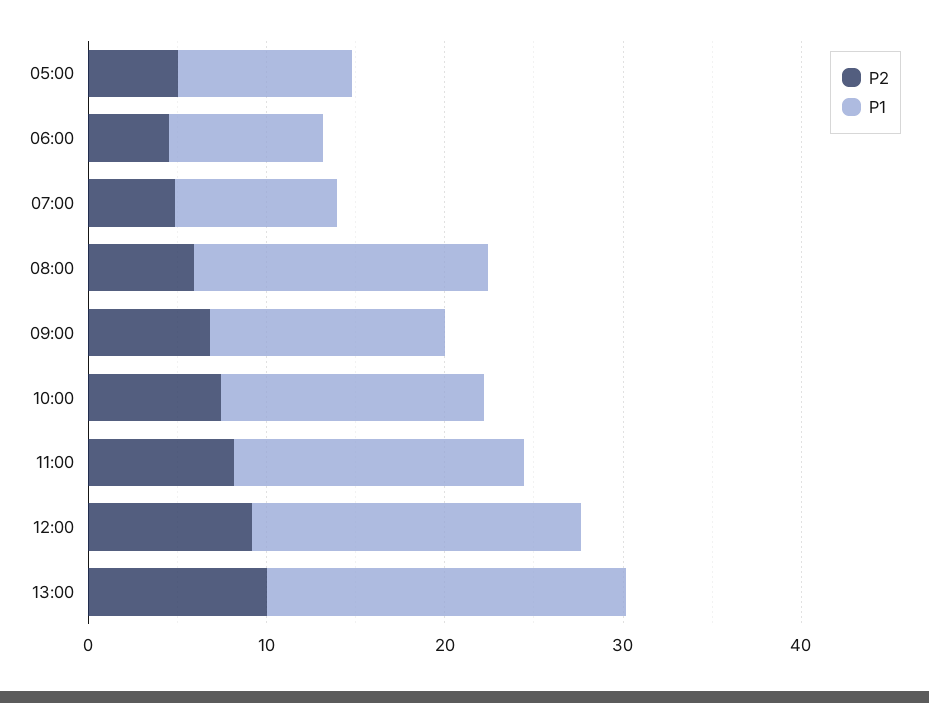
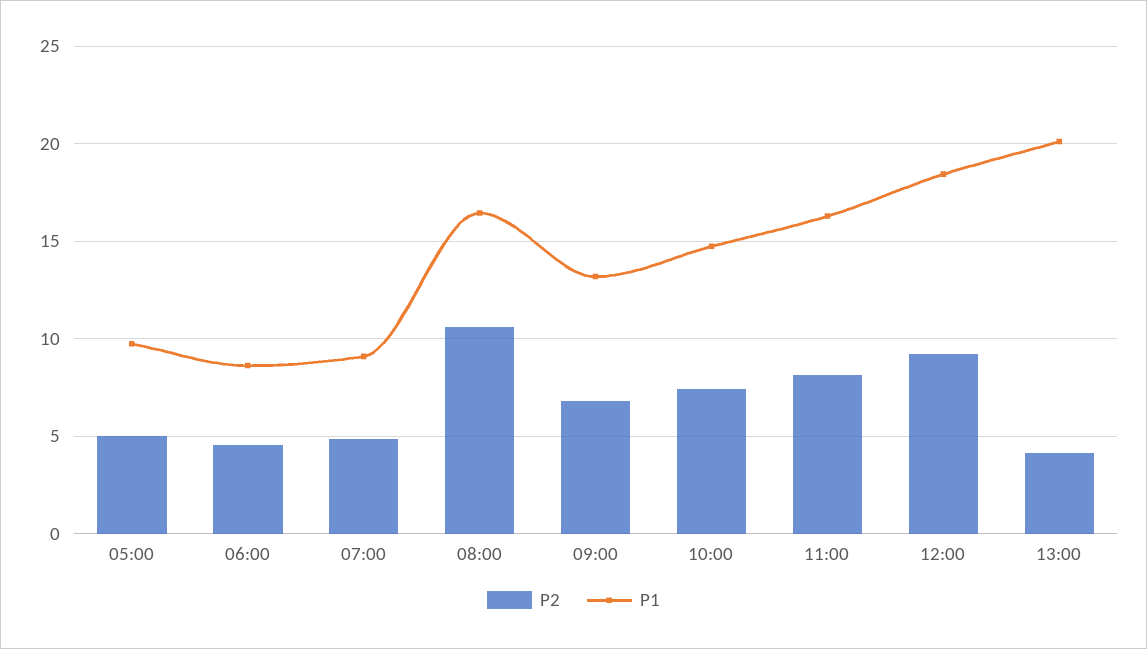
P2, 08:00: 6 -> 10.5
P2, 13:00: 10 -> 4

